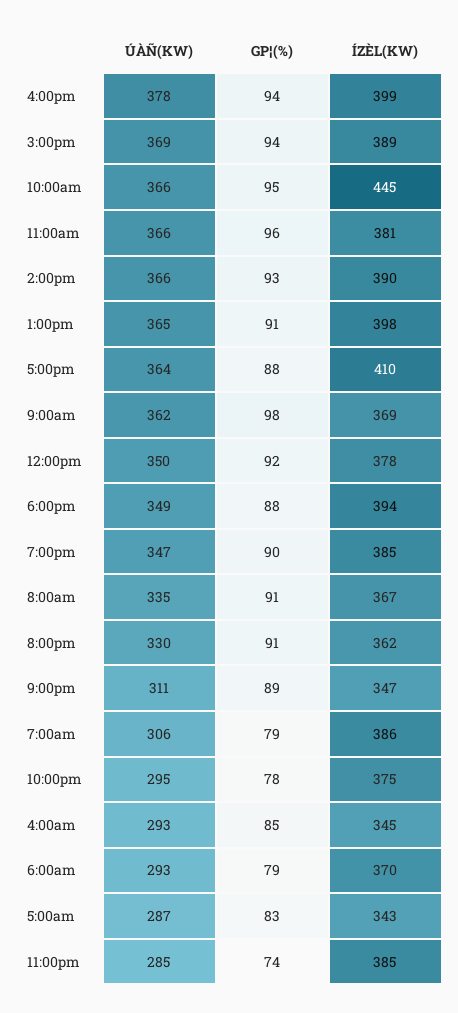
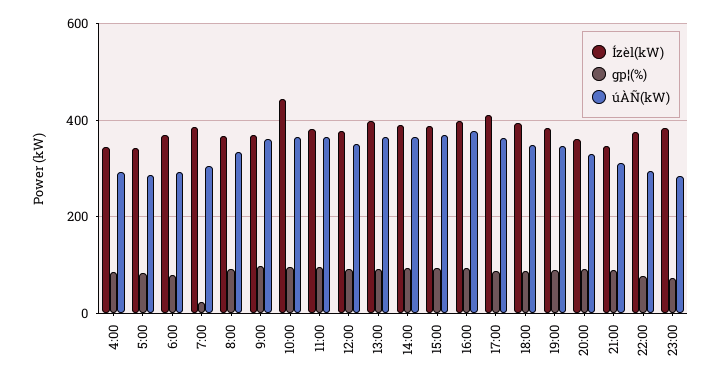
GP¦(%), 7:00am: 79 -> 20

